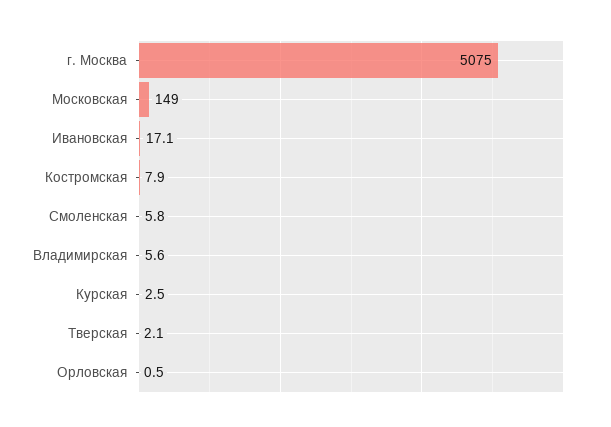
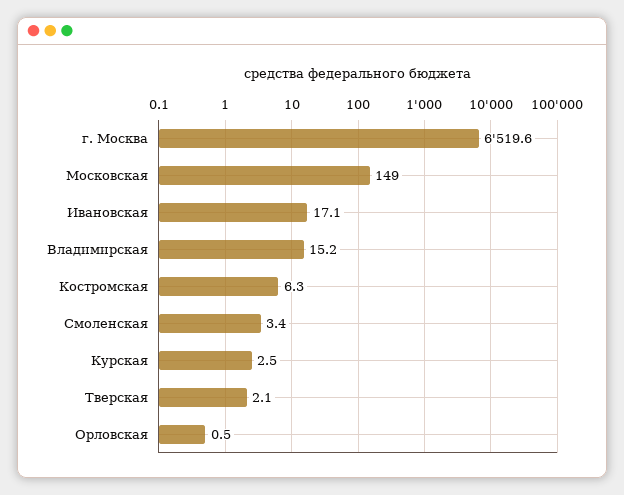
г. Москва: 5075 -> 6519.6
Костромская: 7.9 -> 6.3
Смоленская: 5.8 -> 3.4
Владимирская: 5.6 -> 15.2

